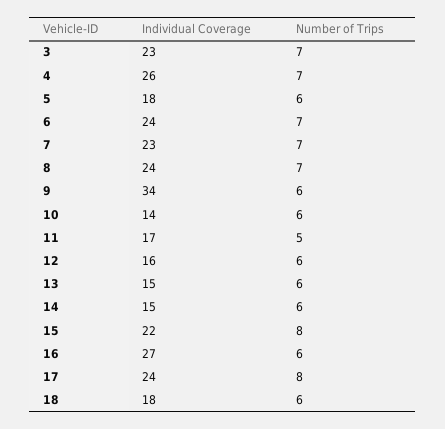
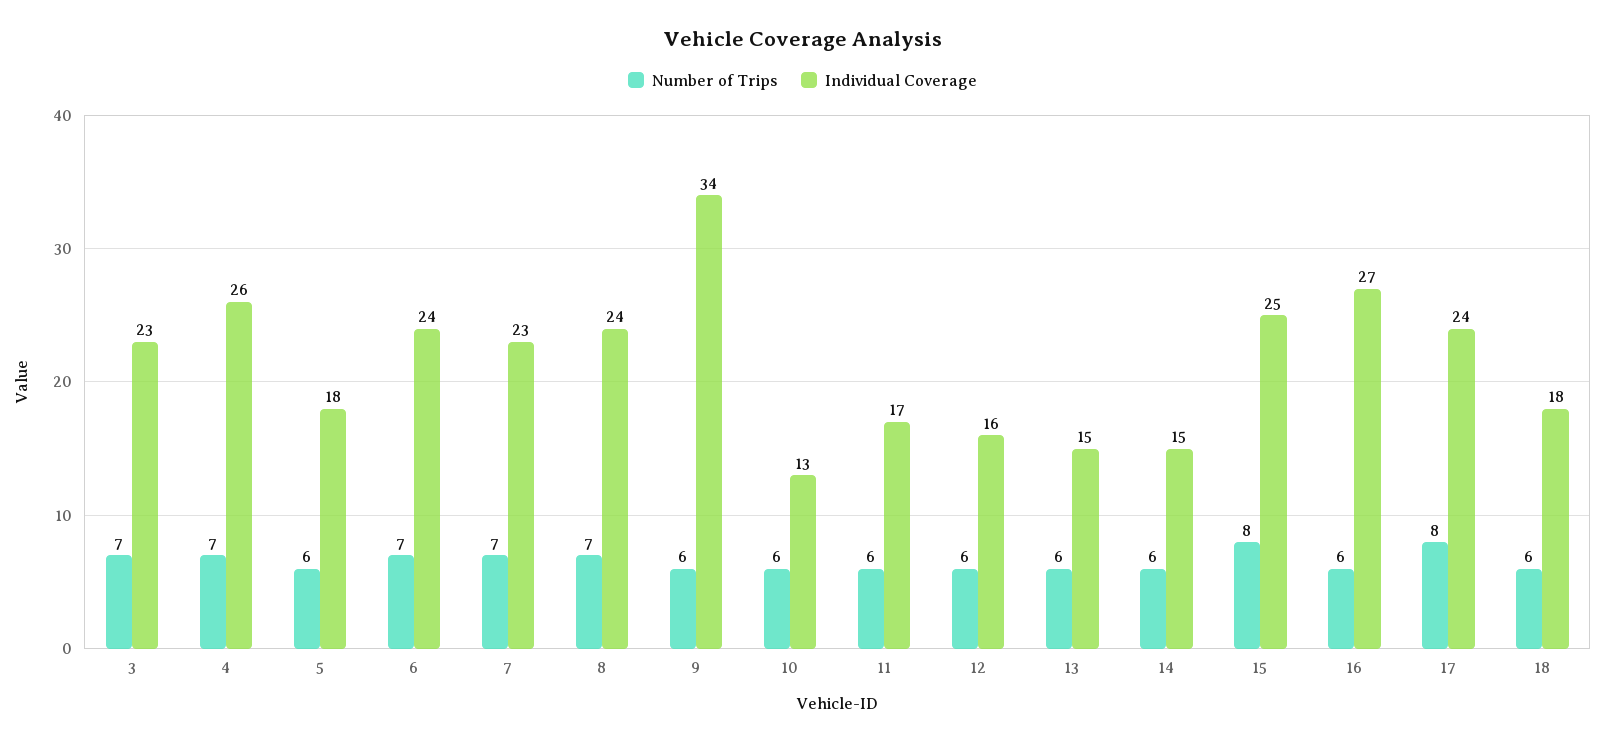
Individual Coverage, 10: 14 -> 13
Number of Trips, 11: 5 -> 6
Individual Coverage, 15: 22 -> 25

